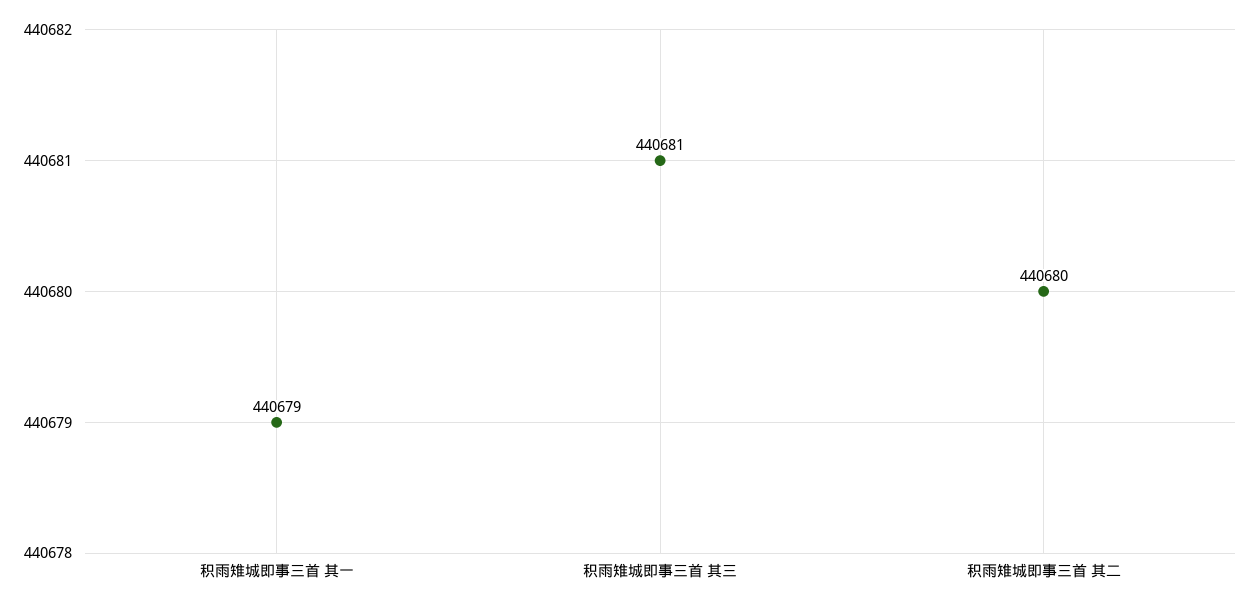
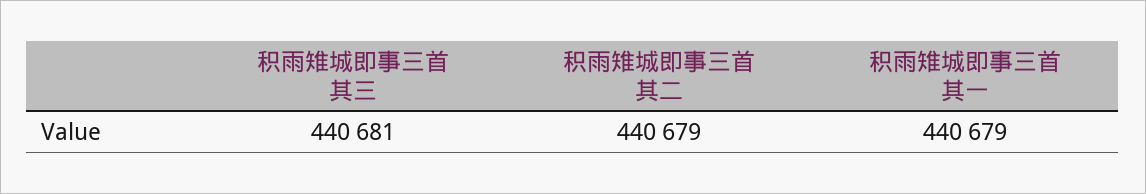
积雨雉城即事三首 其二: 440680 -> 440679

